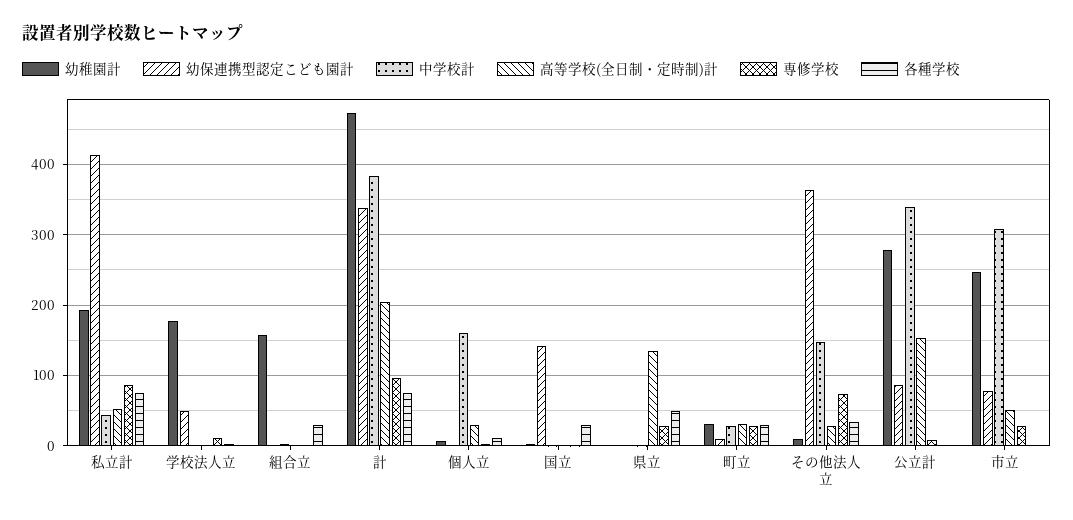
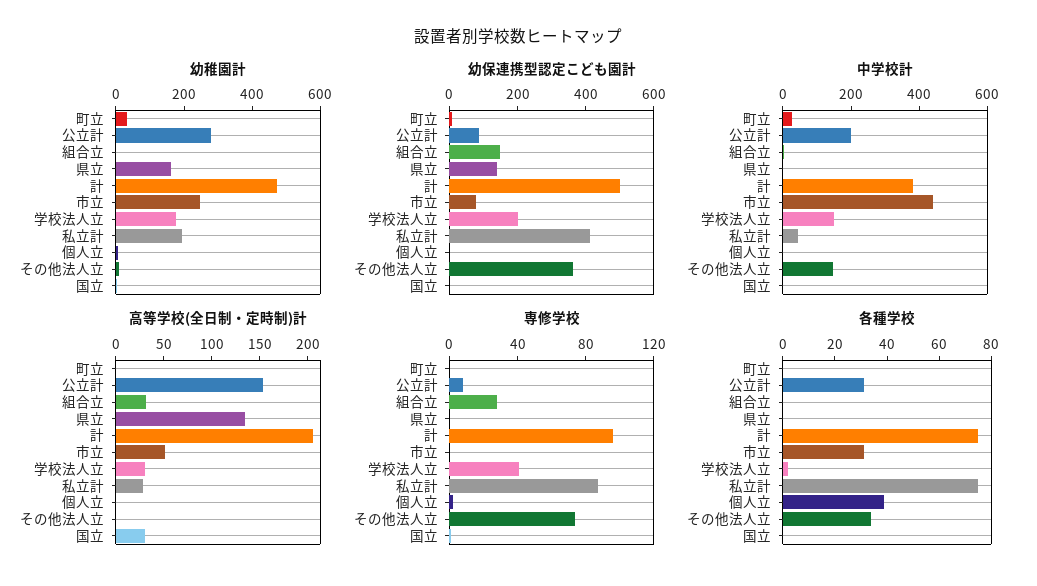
高等学校(全日制・定時制)計, 私立計: 50 -> 30
幼保連携型認定こども園計, 学校法人立: 50 -> 200
中学校計, 学校法人立: 0 -> 150
高等学校(全日制・定時制)計, 学校法人立: 0 -> 30
専修学校, 学校法人立: 10 -> 40
幼稚園計, 組合立: 160 -> 0
幼保連携型認定こども園計, 組合立: 0 -> 150
高等学校(全日制・定時制)計, 組合立: 0 -> 30
専修学校, 組合立: 0 -> 30
各種学校, 組合立: 30 -> 0
幼保連携型認定こども園計, 計: 340 -> 500
中学校計, 個人立: 160 -> 0
高等学校(全日制・定時制)計, 個人立: 30 -> 0
各種学校, 個人立: 10 -> 40
幼保連携型認定こども園計, 国立: 140 -> 0
高等学校(全日制・定時制)計, 国立: 0 -> 30
各種学校, 国立: 30 -> 0
幼稚園計, 県立: 0 -> 150
幼保連携型認定こども園計, 県立: 0 -> 150
専修学校, 県立: 30 -> 0
各種学校, 県立: 50 -> 0
高等学校(全日制・定時制)計, 町立: 30 -> 0
専修学校, 町立: 30 -> 0
各種学校, 町立: 30 -> 0
高等学校(全日制・定時制)計, その他法人立: 30 -> 0
中学校計, 公立計: 340 -> 200
各種学校, 公立計: 0 -> 30
中学校計, 市立: 310 -> 450
専修学校, 市立: 30 -> 0
各種学校, 市立: 0 -> 30

